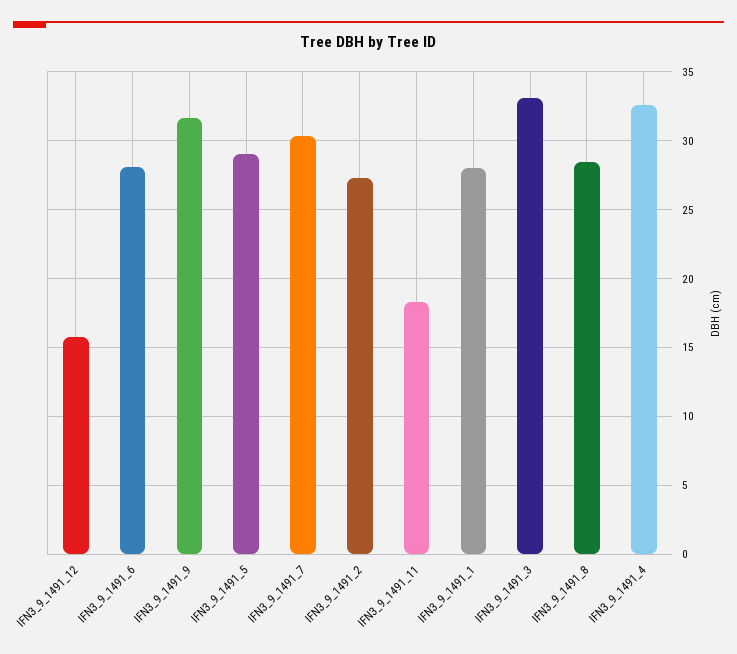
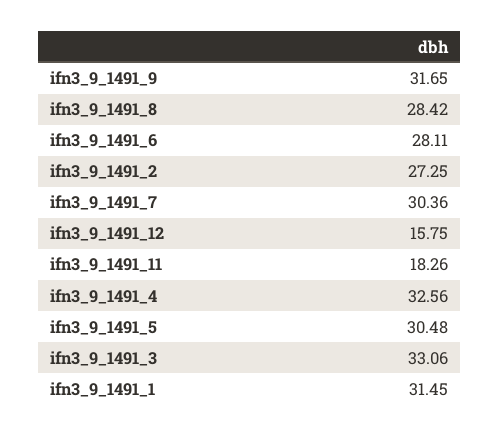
IFN3_9_1491_5: 29 -> 30.48
IFN3_9_1491_1: 28 -> 31.45

